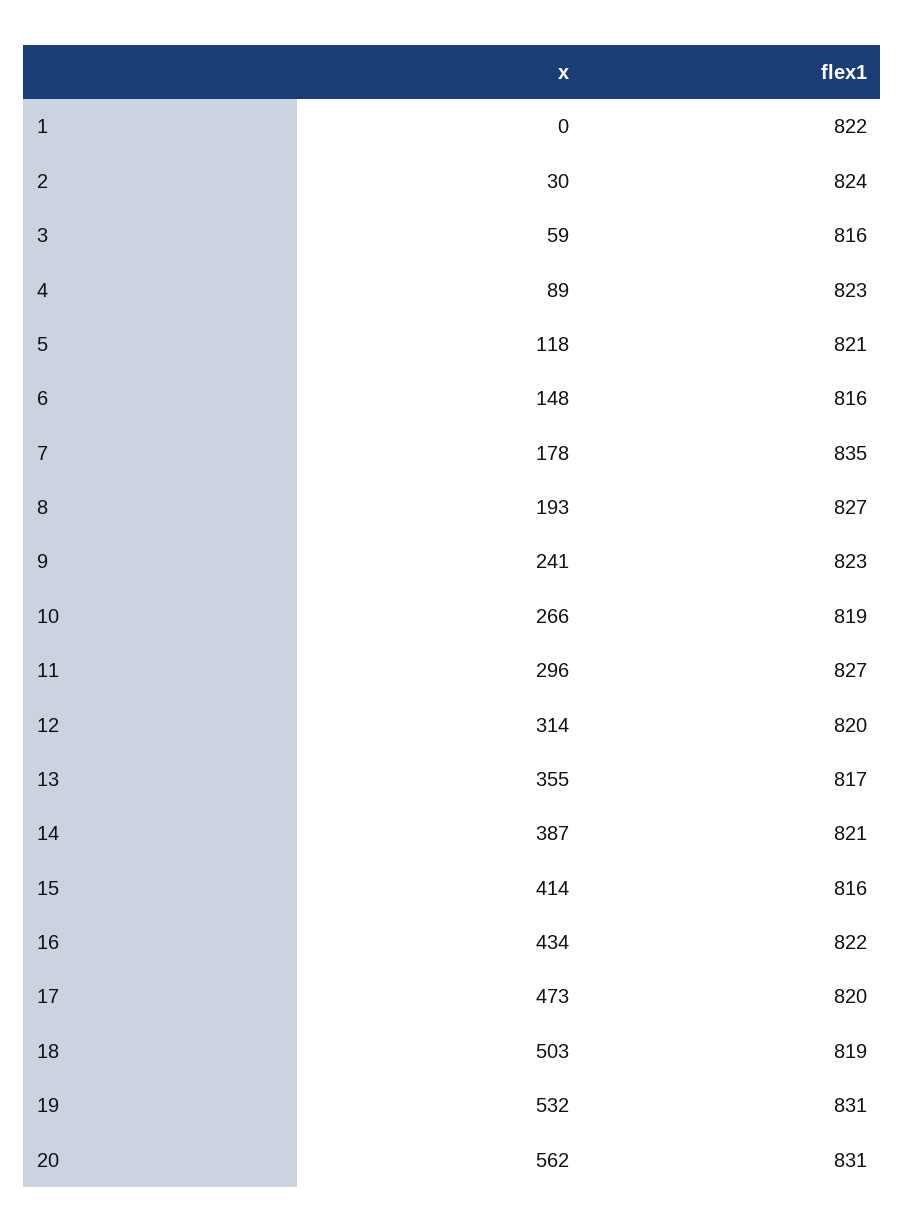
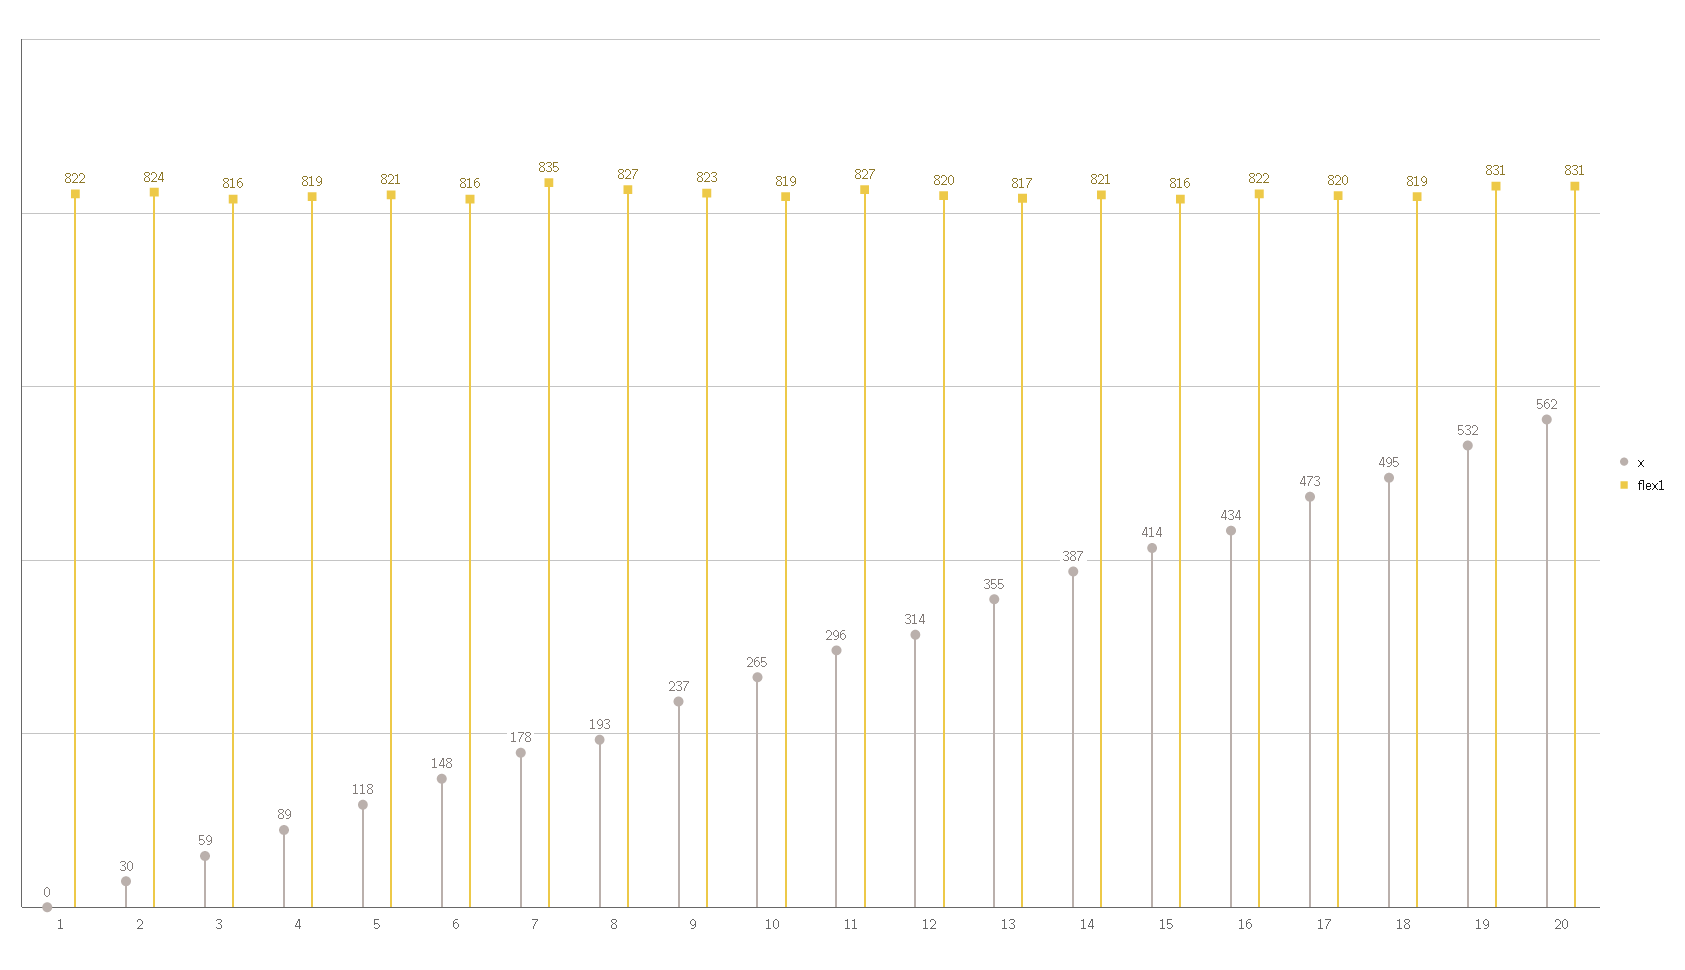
flex1, 4: 823 -> 819
x, 9: 241 -> 237
x, 10: 266 -> 265
x, 18: 503 -> 495

